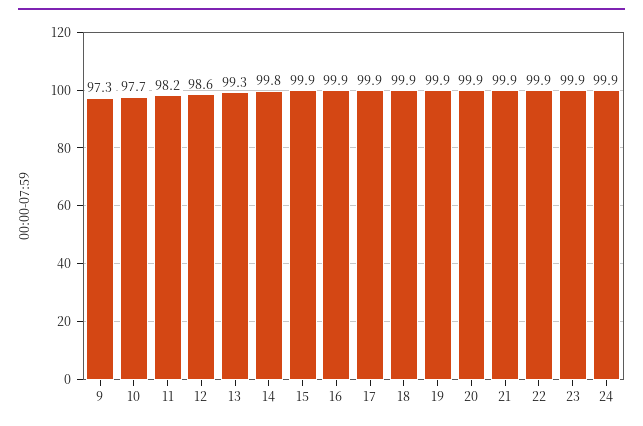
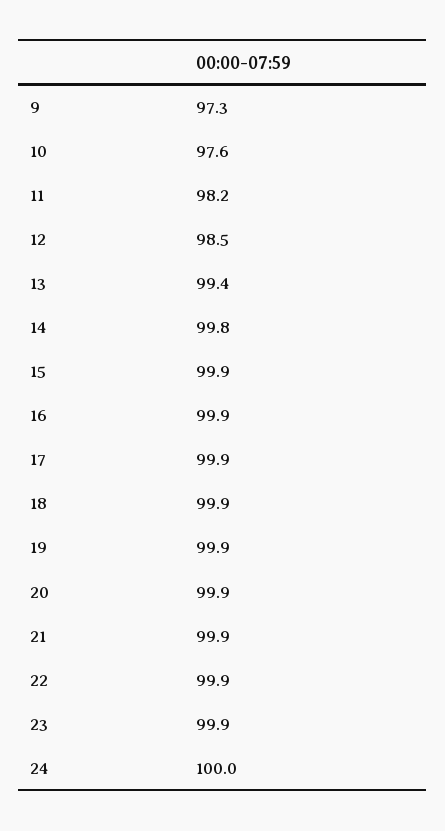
10: 97.7 -> 97.6
12: 98.6 -> 98.5
13: 99.3 -> 99.4
24: 99.9 -> 100

